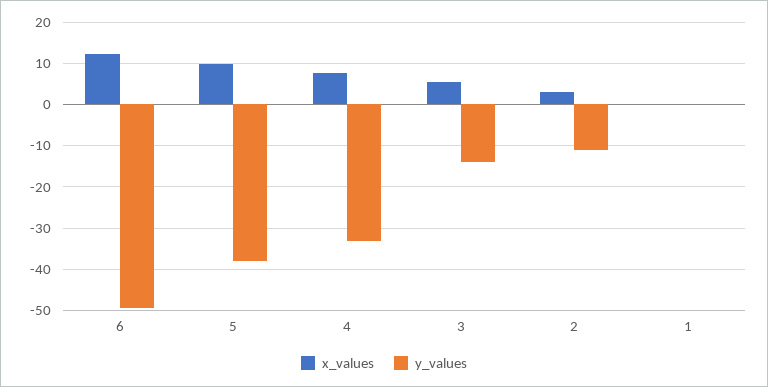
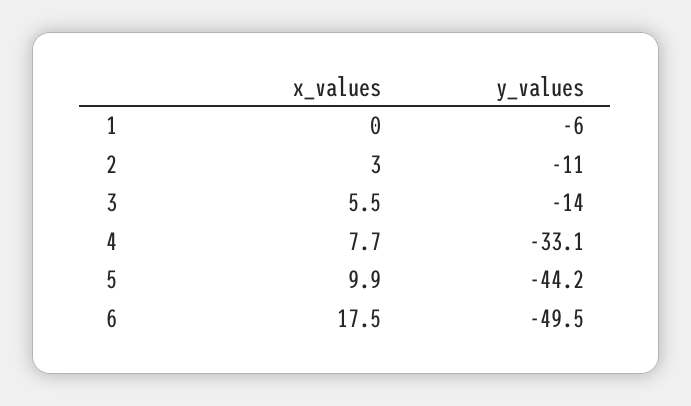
x_values, 6: 12 -> 17.5
y_values, 5: -38 -> -44.2
y_values, 1: 0 -> -6

